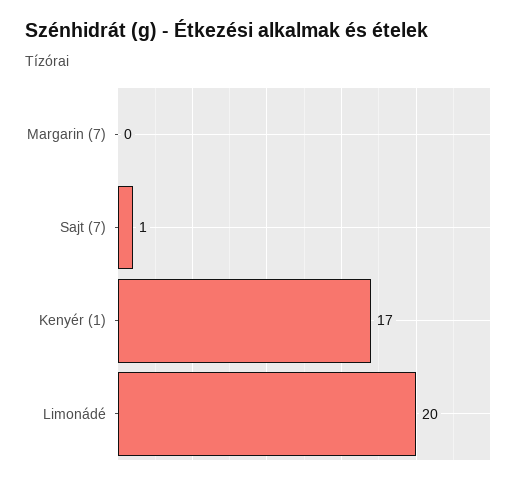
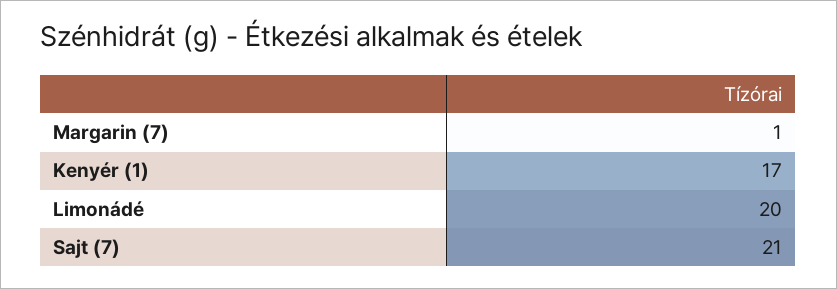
Margarin (7): 0 -> 1
Sajt (7): 1 -> 21

